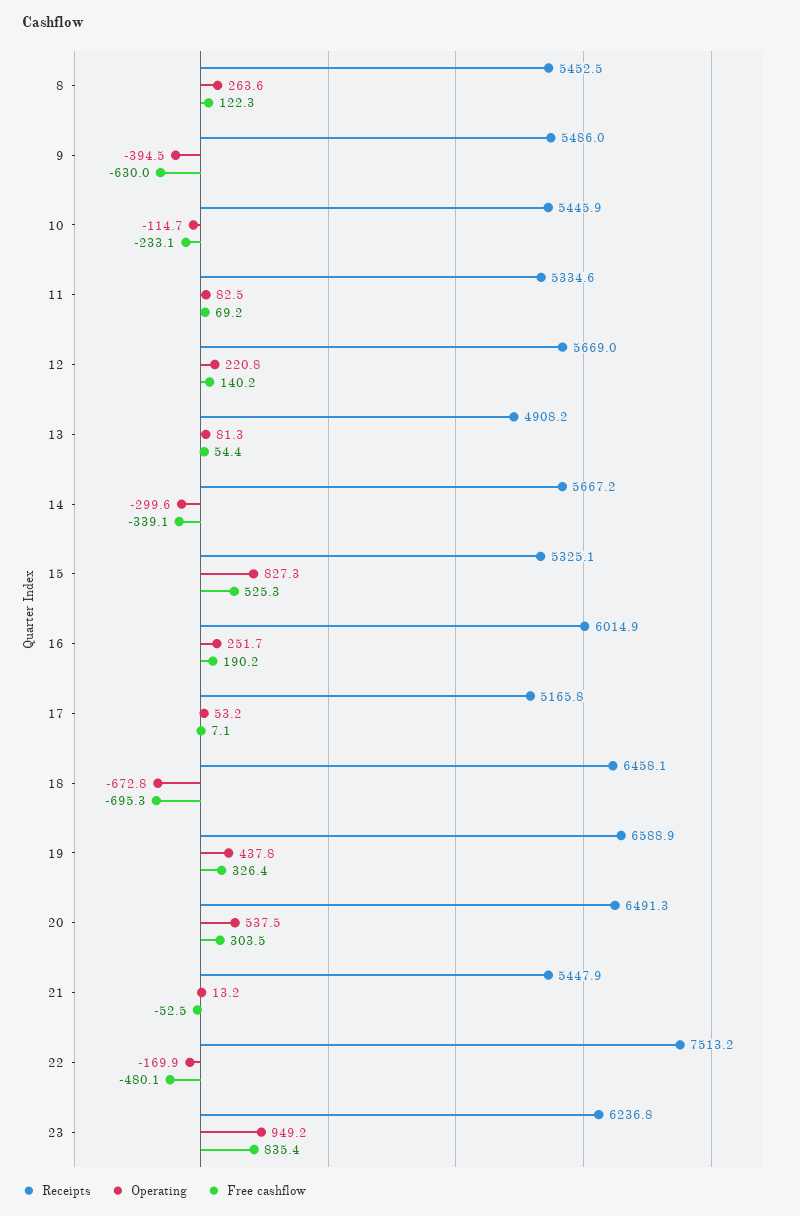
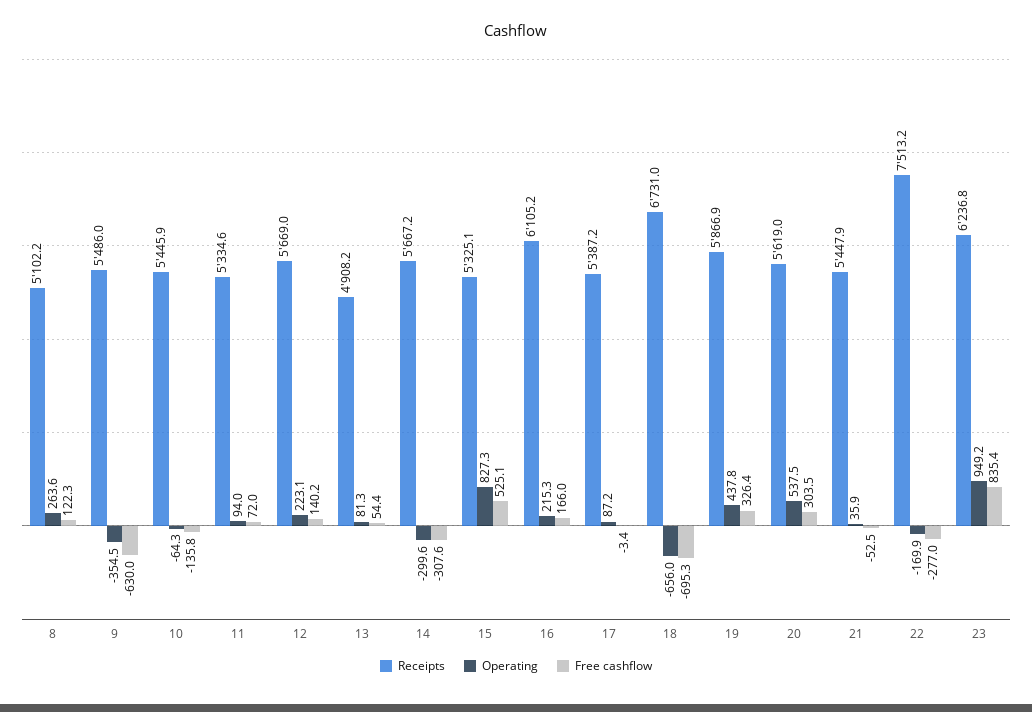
Receipts, 8: 5452.5 -> 5102.2
Operating, 9: -394.5 -> -354.5
Operating, 10: -114.7 -> -64.3
Free cashflow, 10: -233.1 -> -135.8
Operating, 11: 82.5 -> 94
Free cashflow, 11: 69.2 -> 72
Operating, 12: 220.8 -> 223.1
Free cashflow, 14: -339.1 -> -307.6
Free cashflow, 15: 525.3 -> 525.1
Receipts, 16: 6014.9 -> 6105.2
Operating, 16: 251.7 -> 215.3
Free cashflow, 16: 190.2 -> 166
Receipts, 17: 5165.8 -> 5387.2
Operating, 17: 53.2 -> 87.2
Free cashflow, 17: 7.1 -> -3.4
Receipts, 18: 6458.1 -> 6731
Operating, 18: -672.8 -> -656
Receipts, 19: 6588.9 -> 5866.9
Receipts, 20: 6491.3 -> 5619
Operating, 21: 13.2 -> 35.9
Free cashflow, 22: -480.1 -> -277

